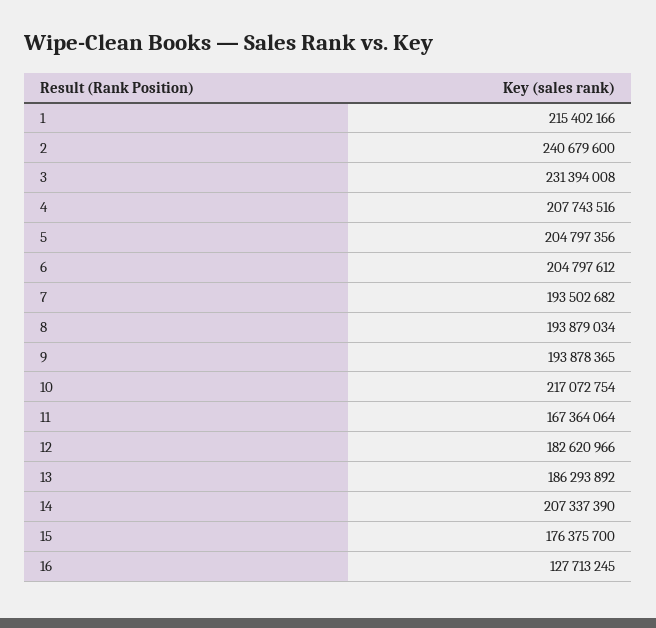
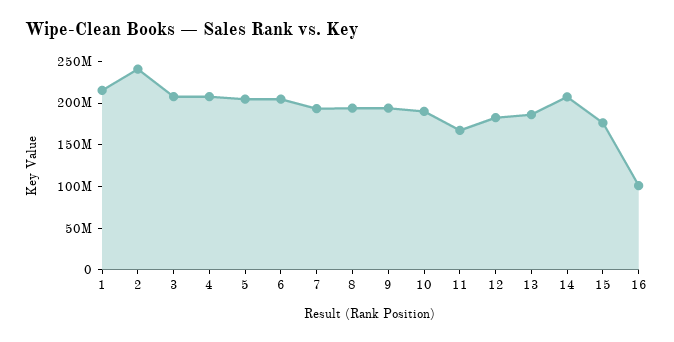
3: 231394008 -> 210000000
10: 217072754 -> 190000000
16: 127713245 -> 100000000

